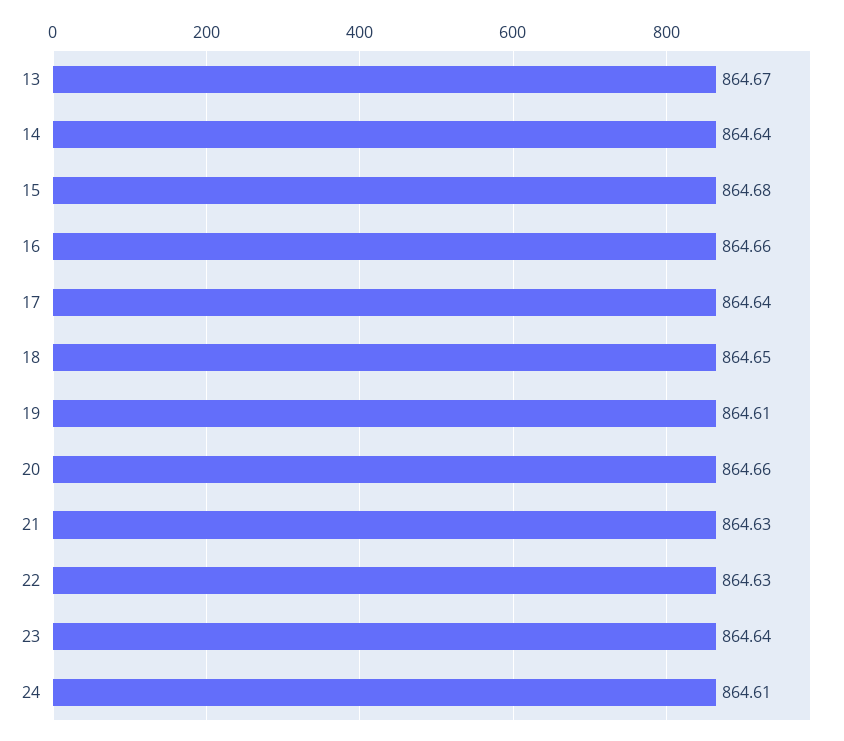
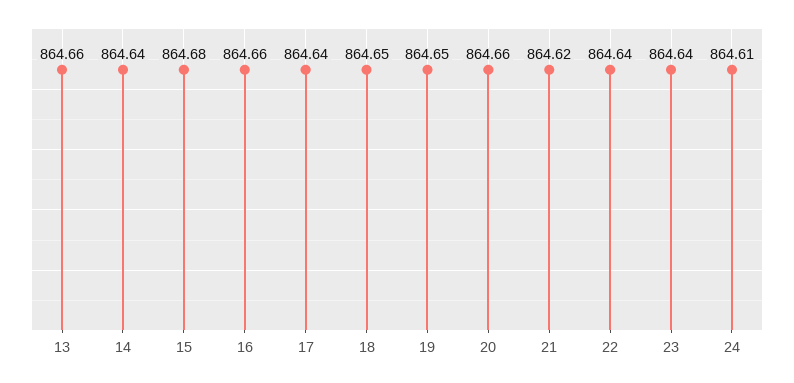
13: 864.67 -> 864.66
19: 864.61 -> 864.65
21: 864.63 -> 864.62
22: 864.63 -> 864.64

